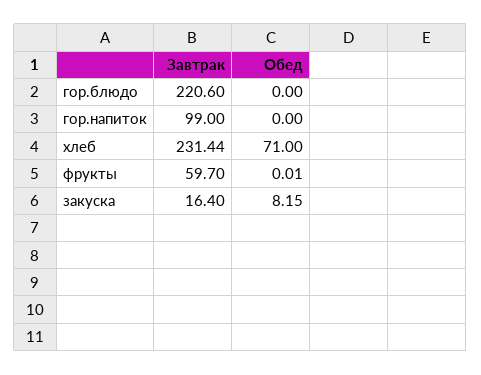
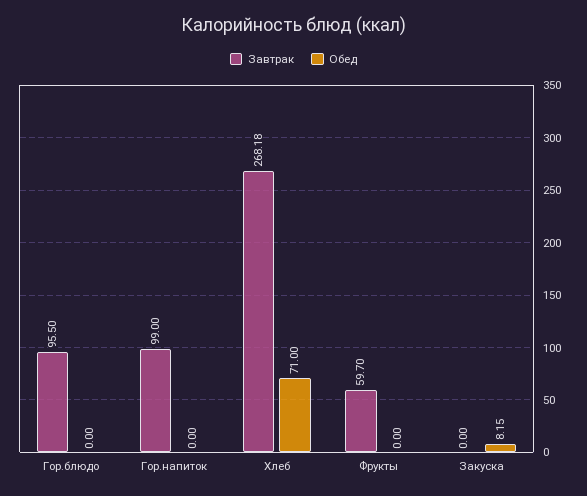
Завтрак, гор.блюдо: 220.6 -> 95.5
Завтрак, хлеб: 231.44 -> 268.18
Обед, фрукты: 0.01 -> 0
Завтрак, закуска: 16.4 -> 0

